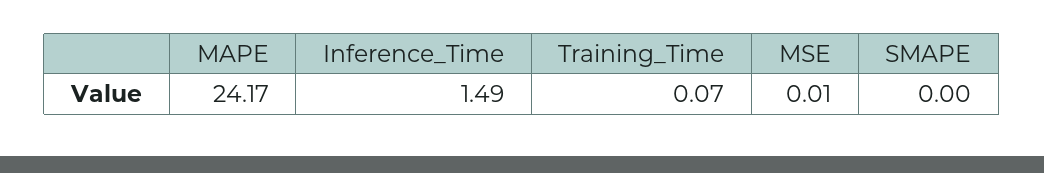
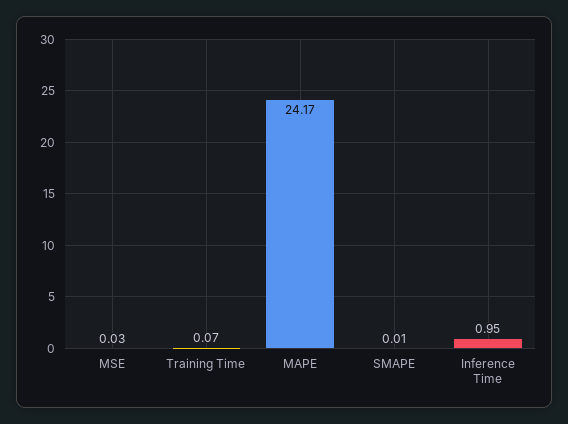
Inference_Time: 1.49 -> 0.95
MSE: 0.01 -> 0.03
SMAPE: 0 -> 0.01

